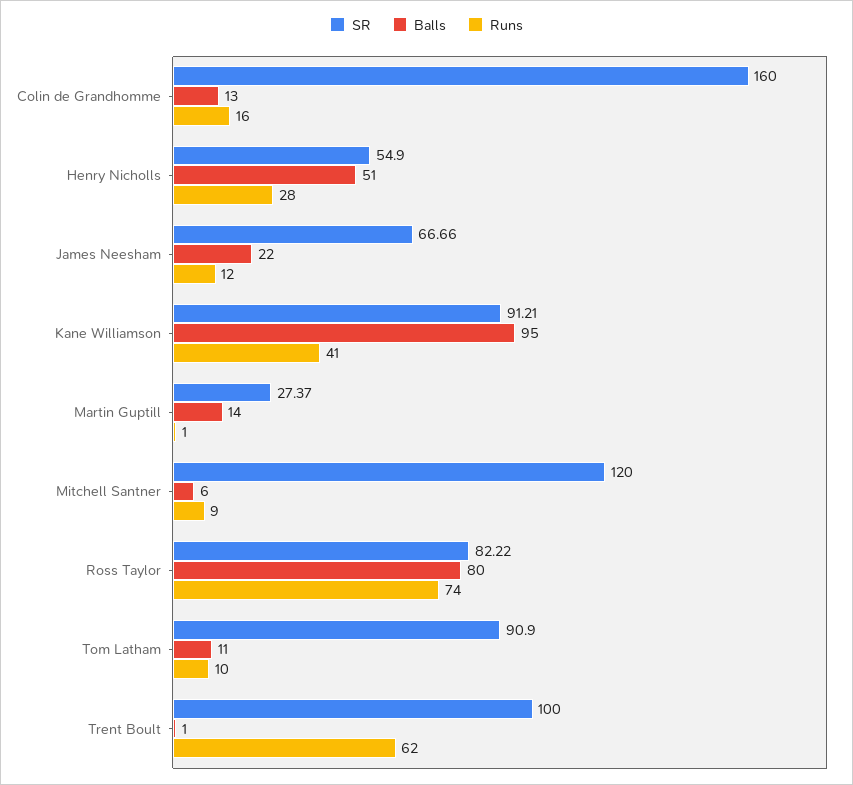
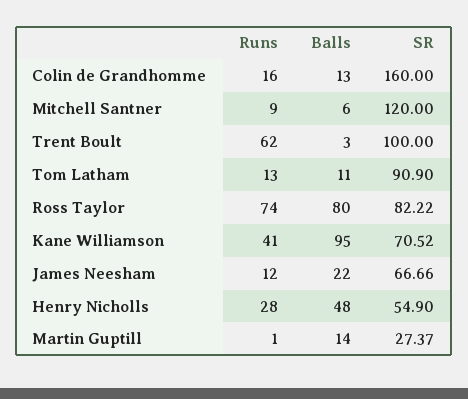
Balls, Henry Nicholls: 51 -> 48
SR, Kane Williamson: 91.21 -> 70.52
Runs, Tom Latham: 10 -> 13
Balls, Trent Boult: 1 -> 3

